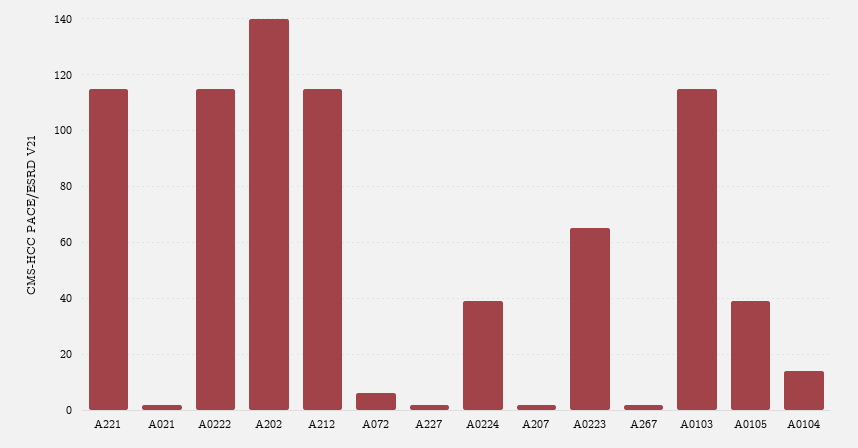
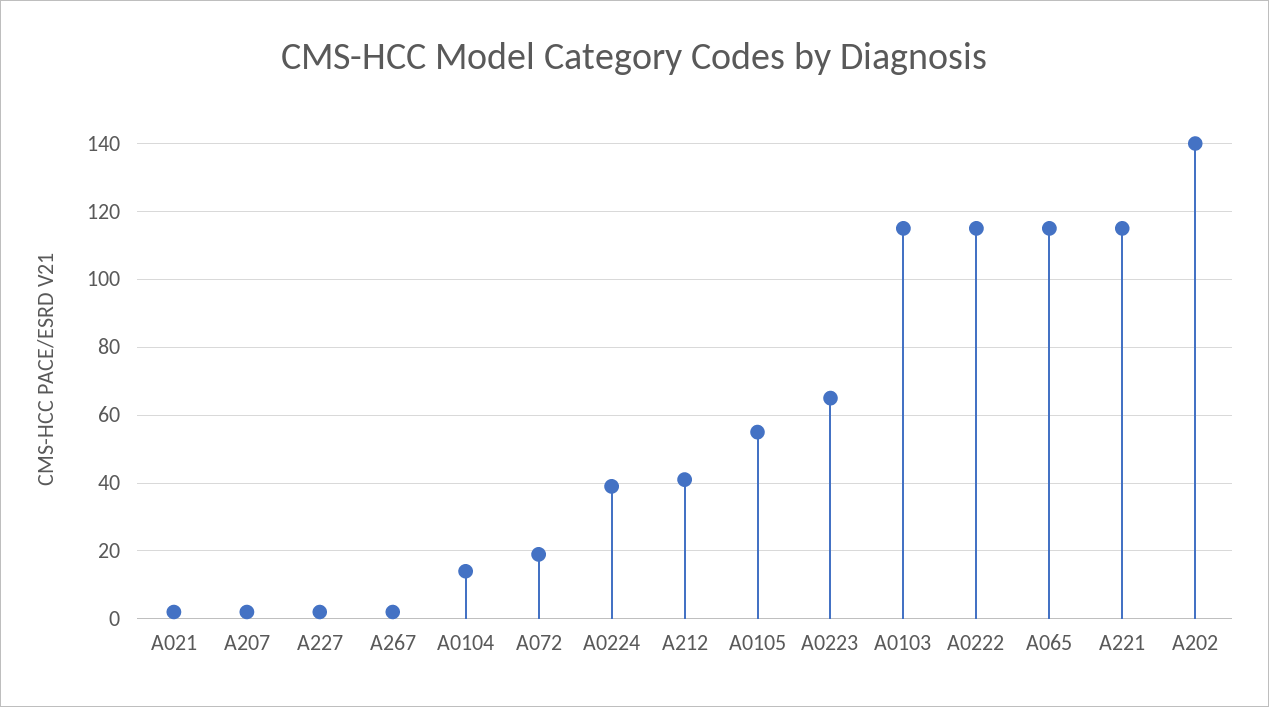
A212: 115 -> 40
A072: 5 -> 20
A0105: 40 -> 55
A065: none -> 115

